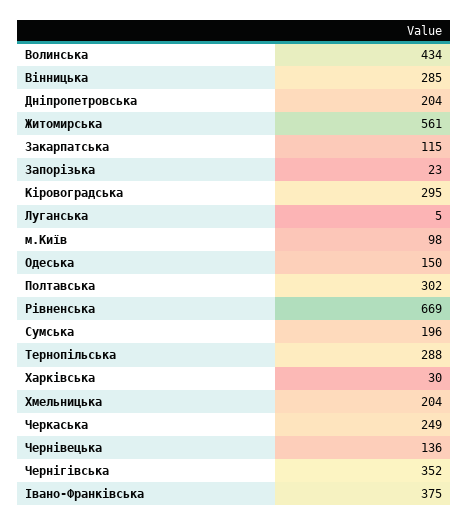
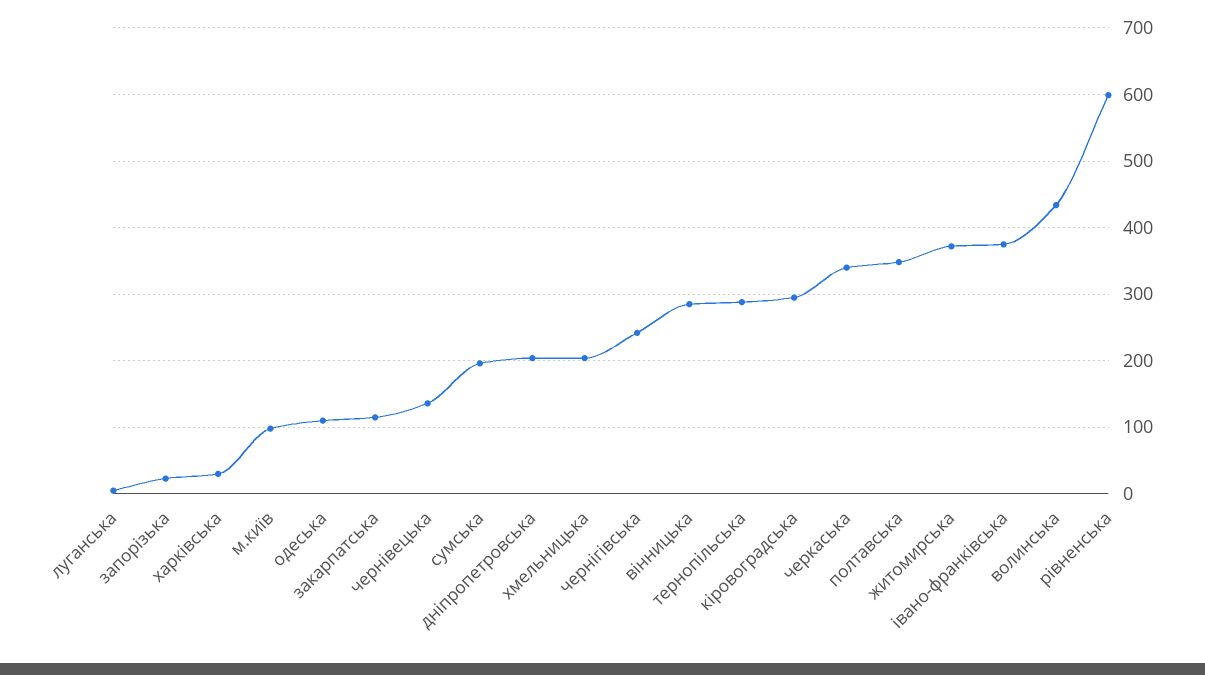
Житомирська: 561 -> 370
Одеська: 150 -> 110
Полтавська: 302 -> 350
Рівненська: 669 -> 600
Черкаська: 249 -> 340
Чернігівська: 352 -> 240

